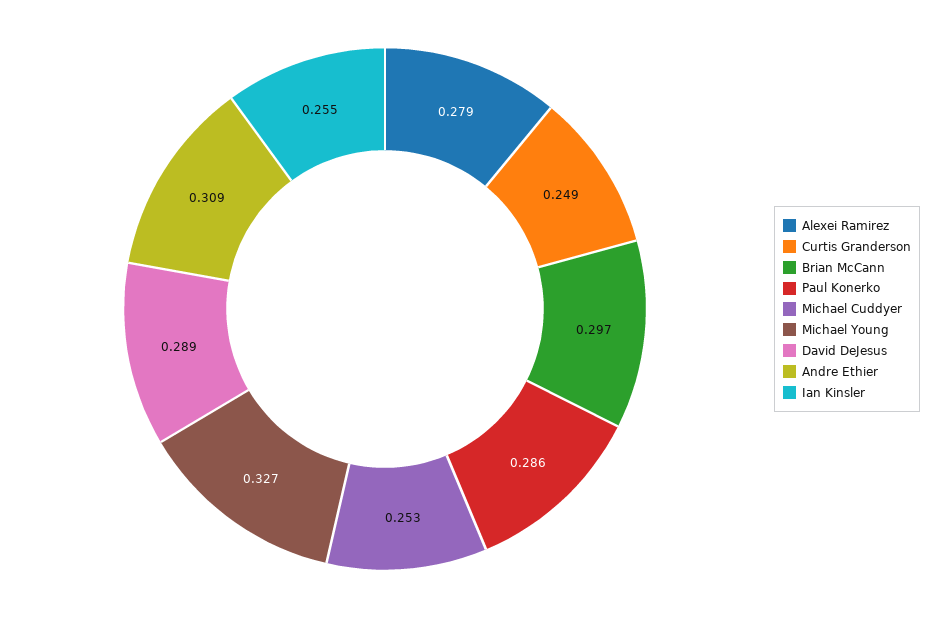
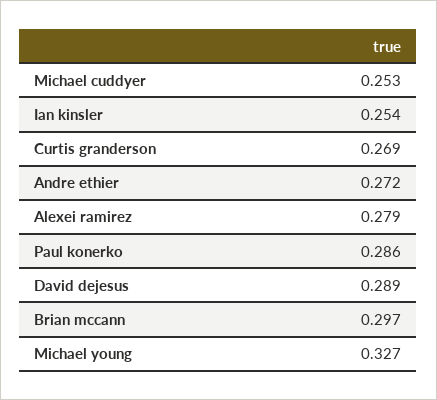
Curtis Granderson: 0.249 -> 0.269
Andre Ethier: 0.309 -> 0.272
Ian Kinsler: 0.255 -> 0.254

